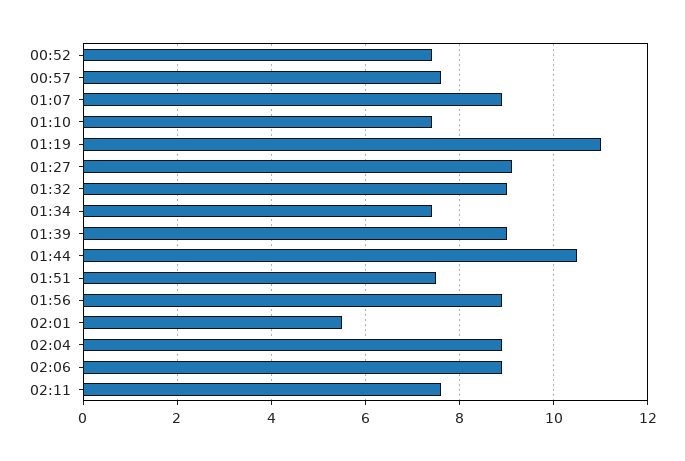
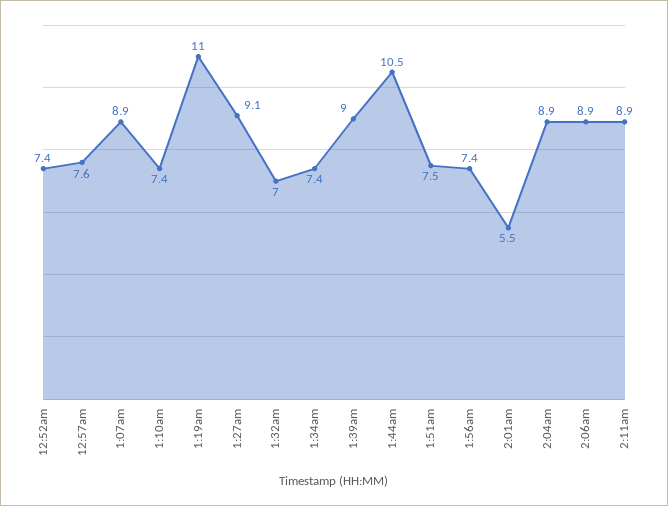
01:32: 9 -> 7
01:56: 9 -> 7.4
02:11: 7.5 -> 8.9

